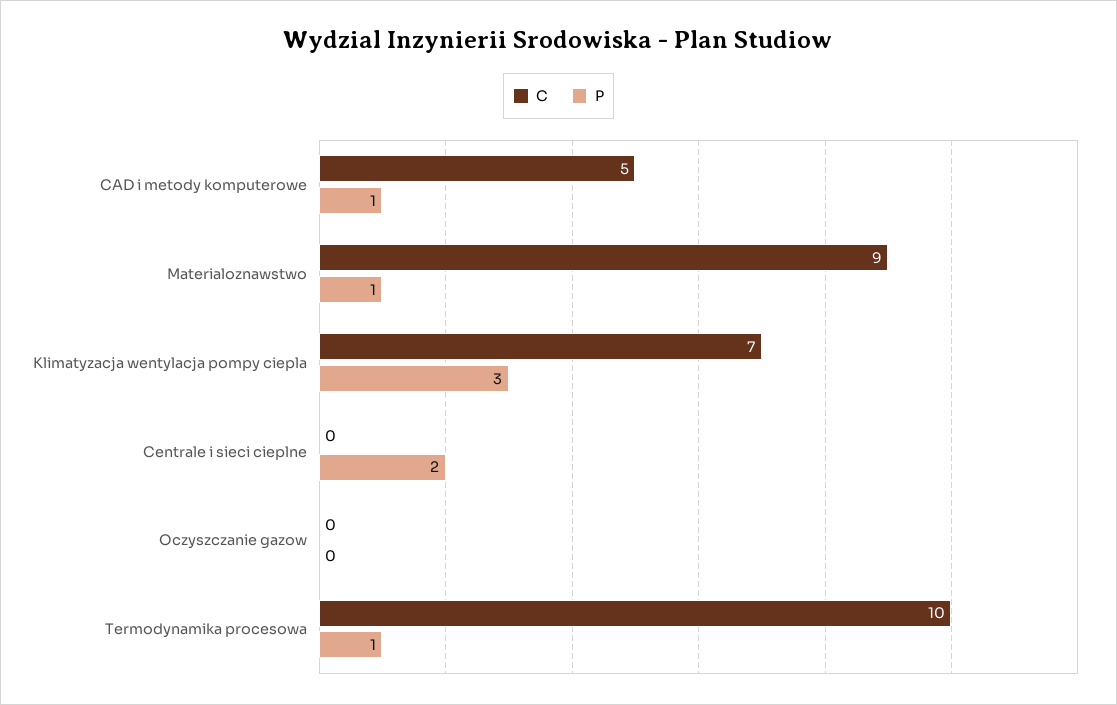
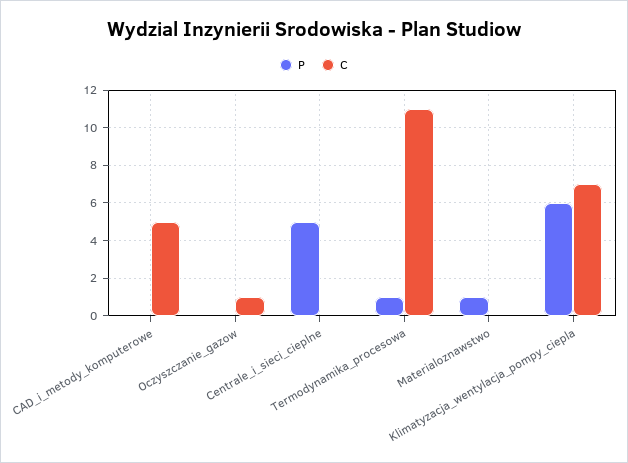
P, CAD i metody komputerowe: 1 -> 0
C, Materialoznawstwo: 9 -> 0
P, Klimatyzacja wentylacja pompy ciepla: 3 -> 6
P, Centrale i sieci cieplne: 2 -> 5
C, Oczyszczanie gazow: 0 -> 1
C, Termodynamika procesowa: 10 -> 11

